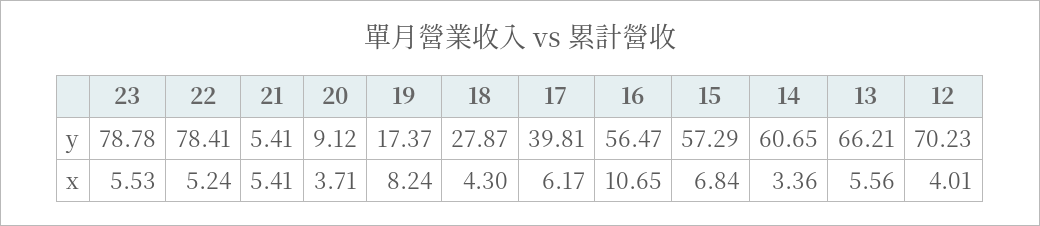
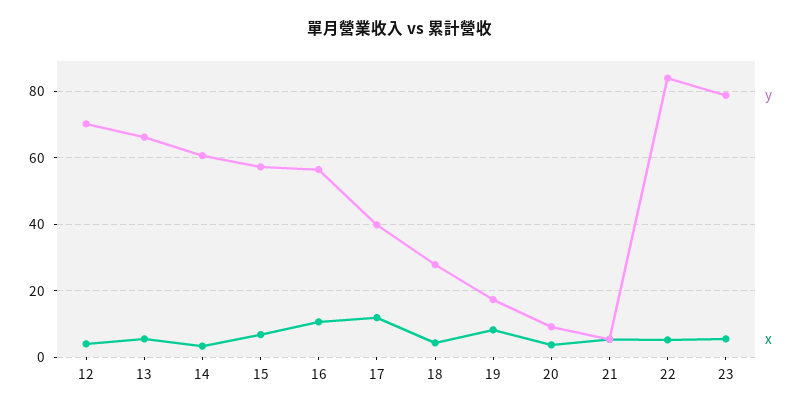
y, 22: 78.41 -> 84
x, 17: 6.17 -> 12

